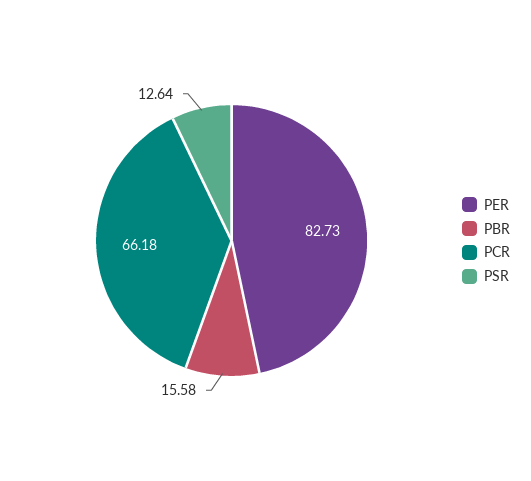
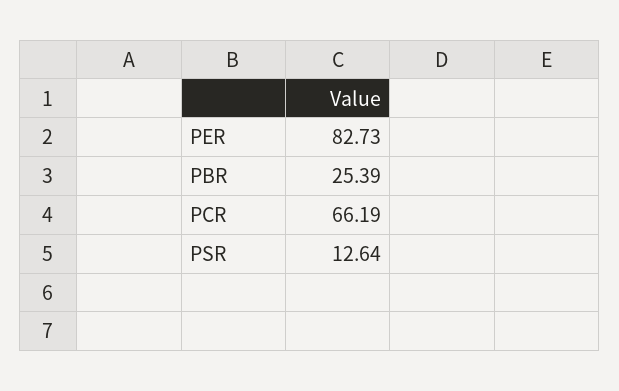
PBR: 15.58 -> 25.39
PCR: 66.18 -> 66.19

